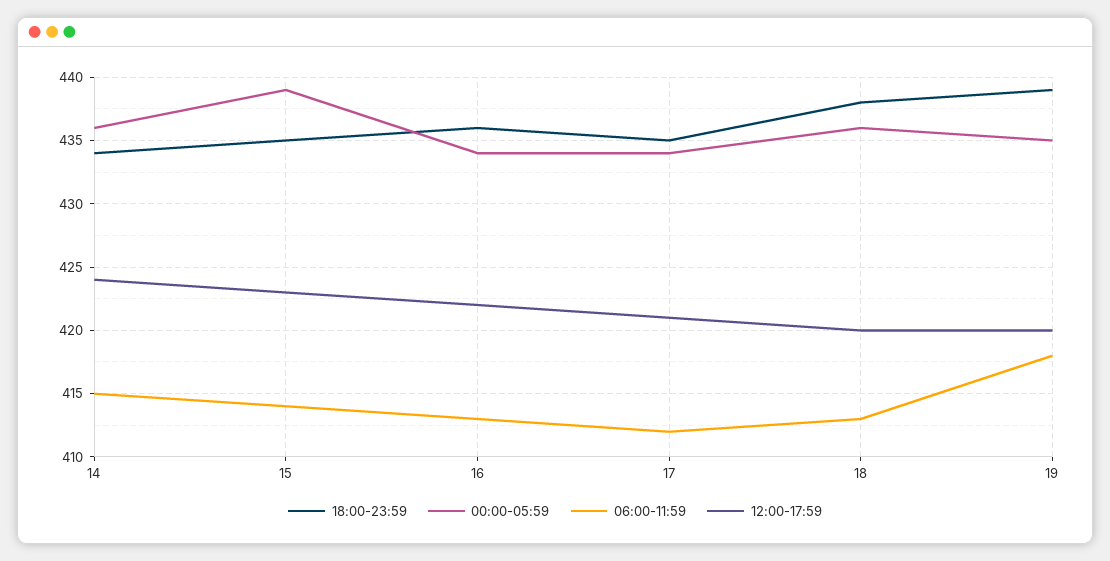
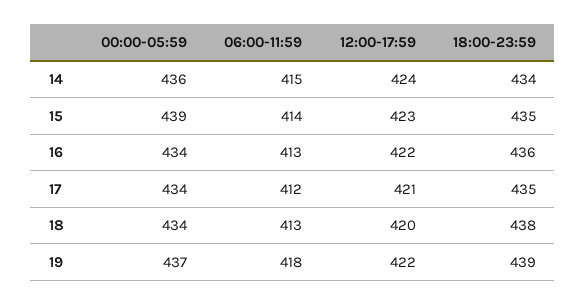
00:00-05:59, 18: 436 -> 434
00:00-05:59, 19: 435 -> 437
12:00-17:59, 19: 420 -> 422

